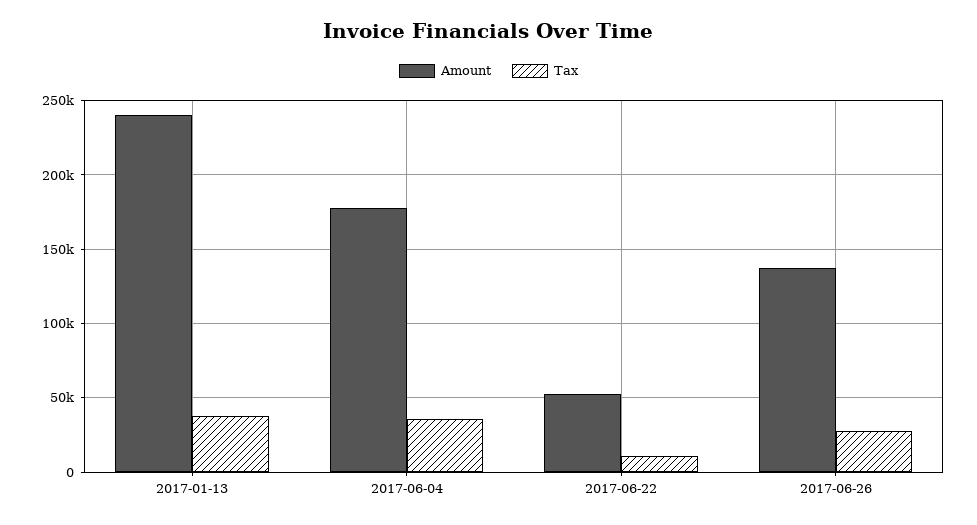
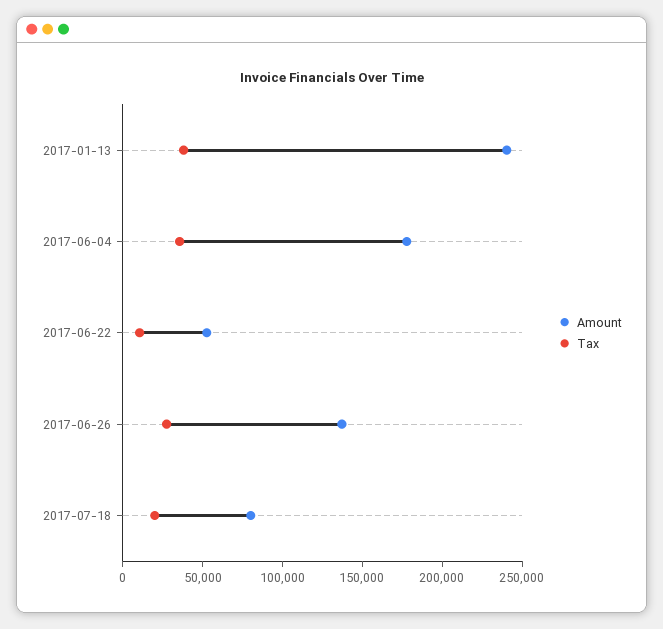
Amount, 2017-07-18: none -> 80000
Tax, 2017-07-18: none -> 20000

